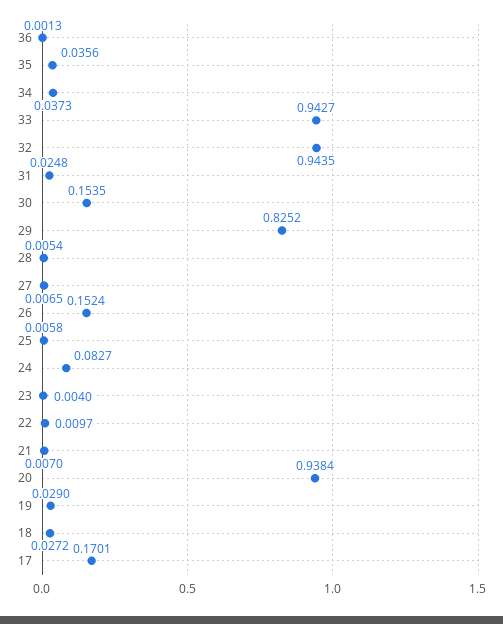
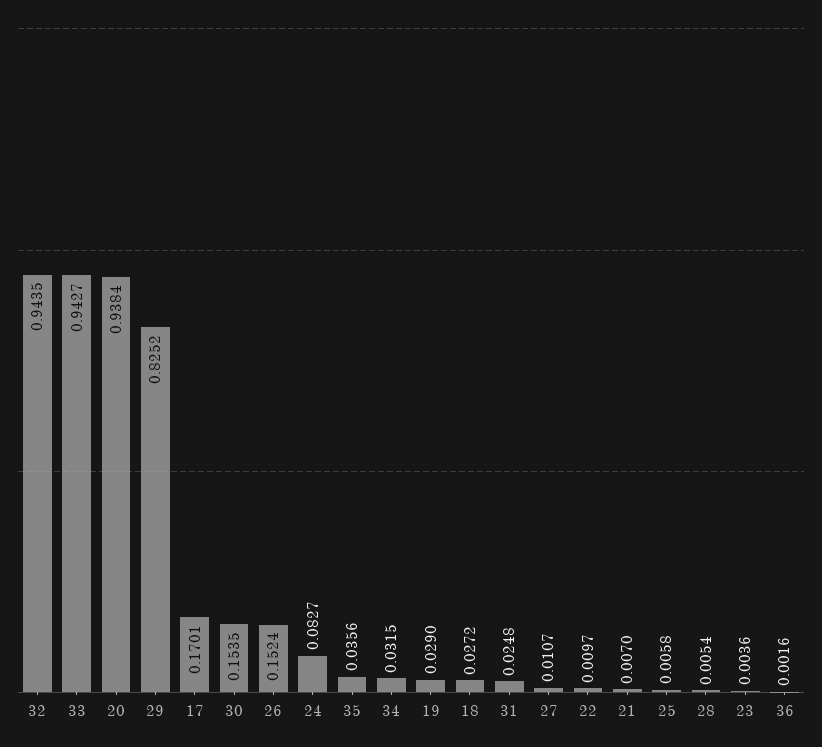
36: 0.0013 -> 0.0016
34: 0.0373 -> 0.0315
27: 0.0065 -> 0.0107
23: 0.004 -> 0.0036

